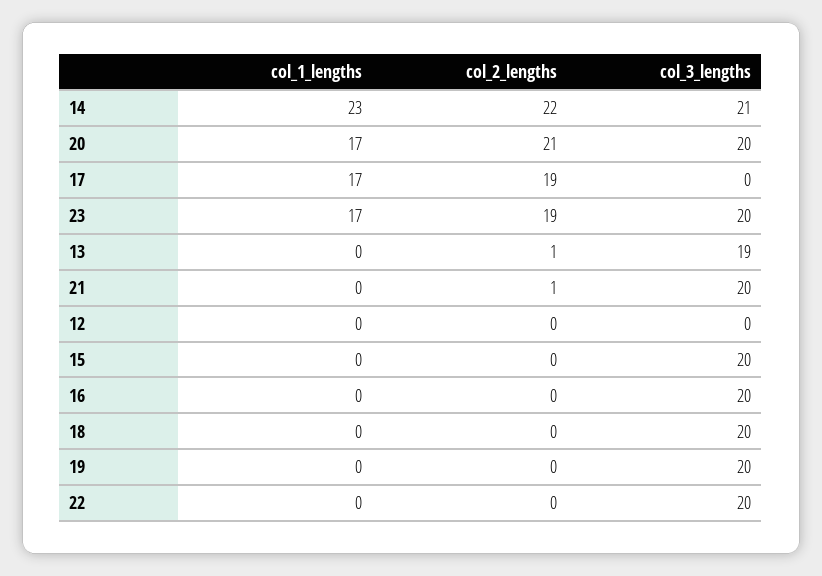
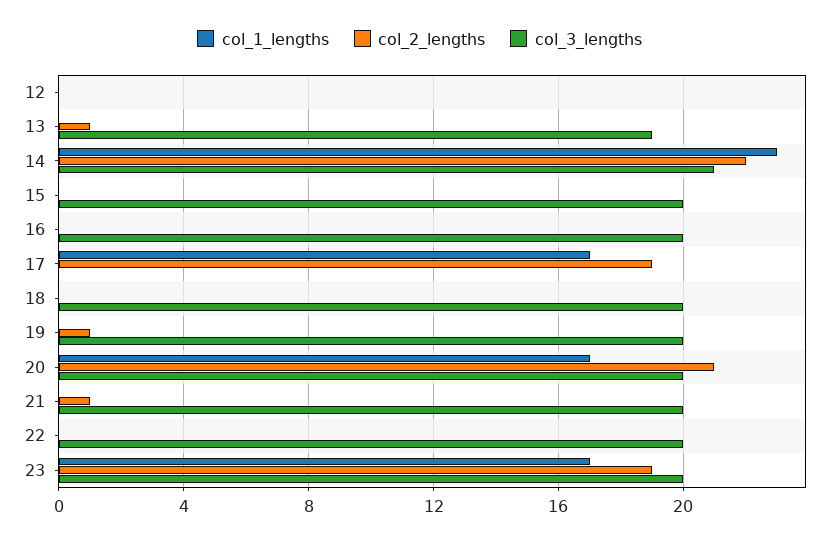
col_2_lengths, 19: 0 -> 1

